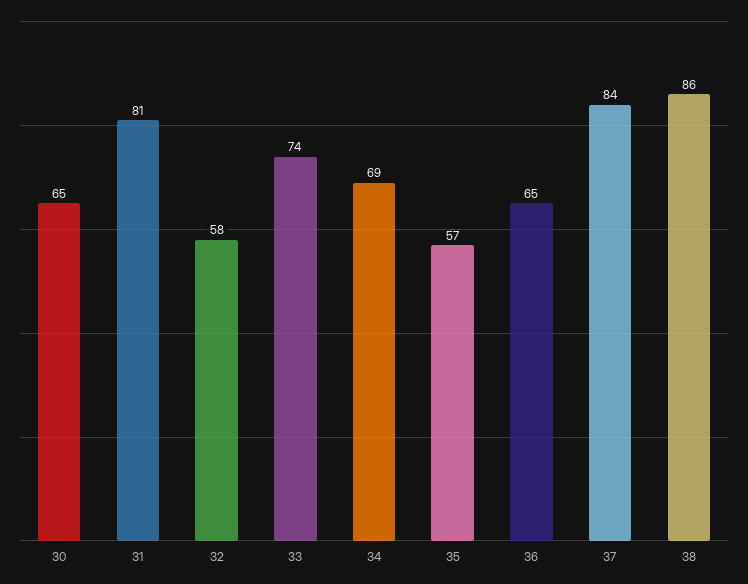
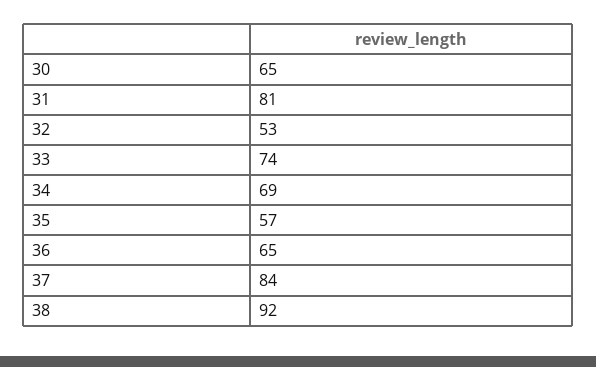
32: 58 -> 53
38: 86 -> 92

